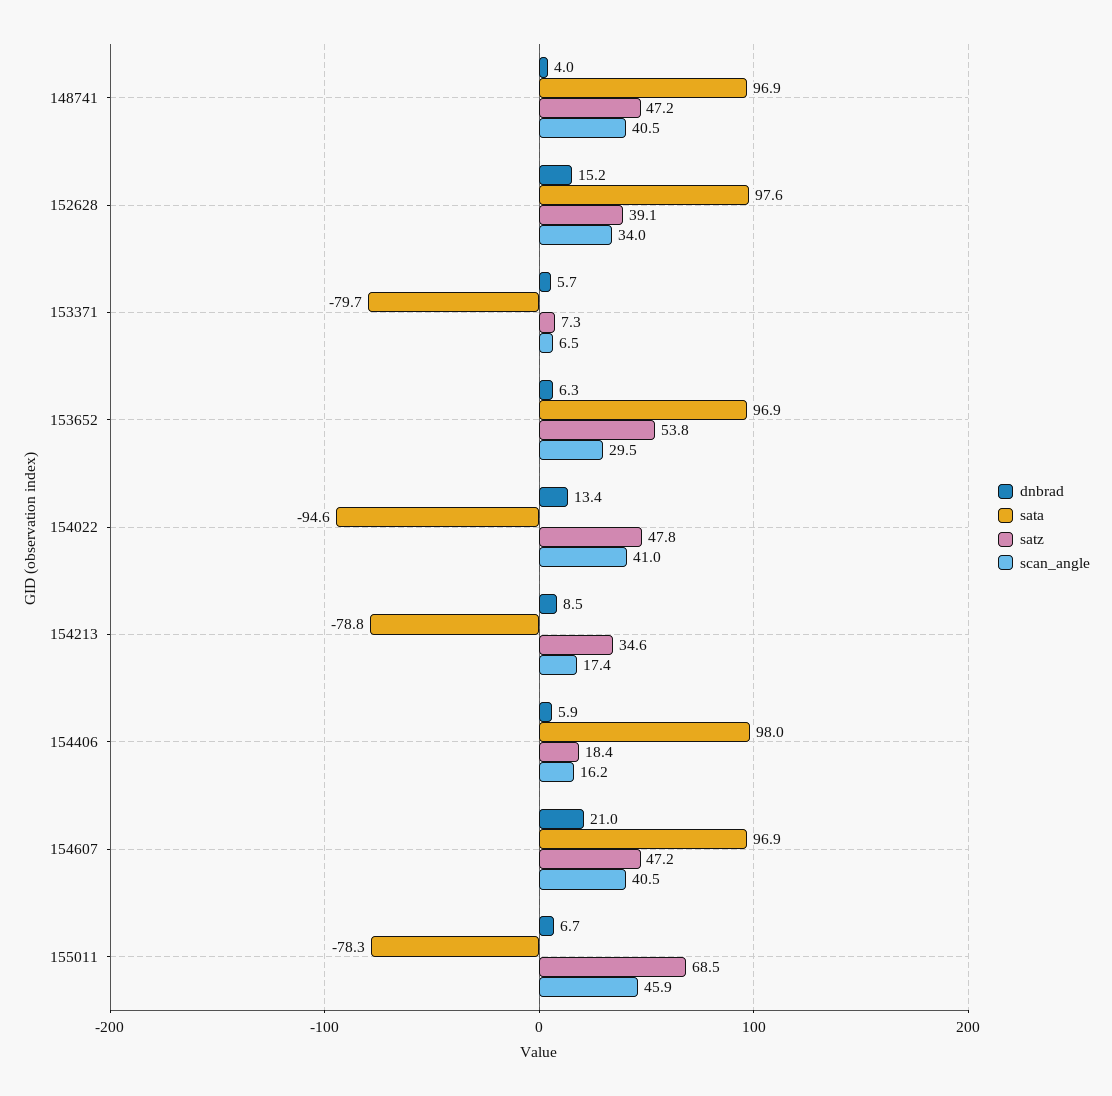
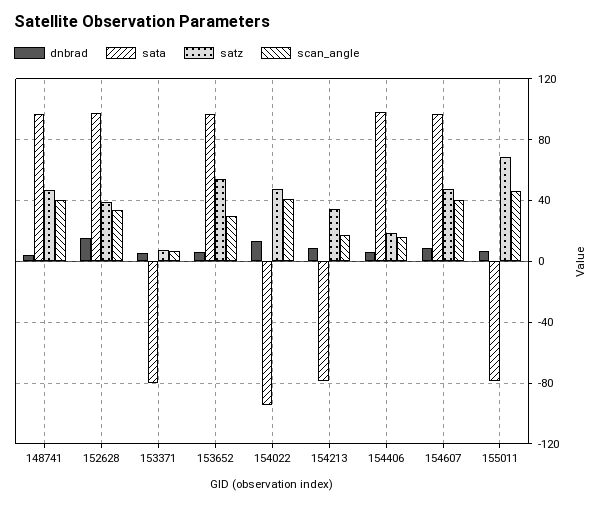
dnbrad, 154607: 21 -> 10

